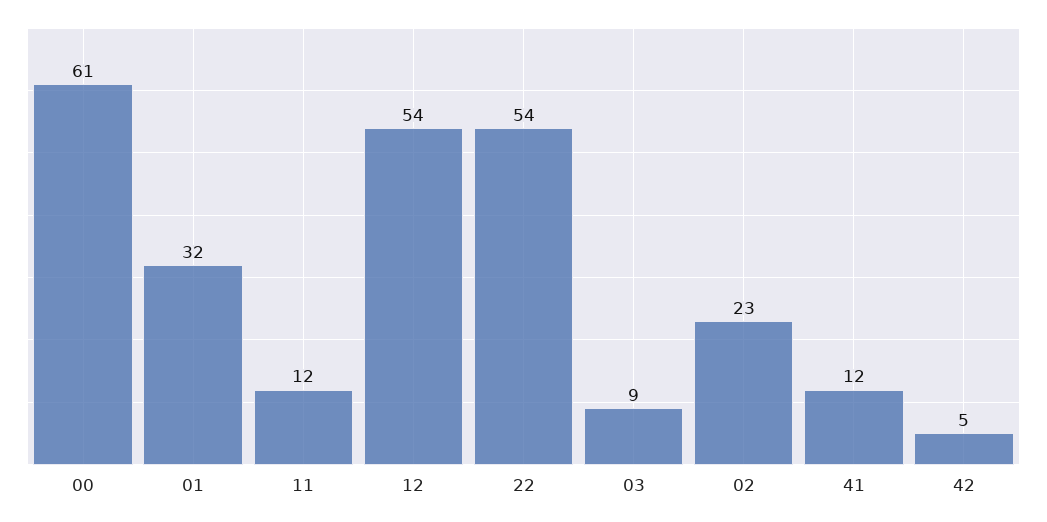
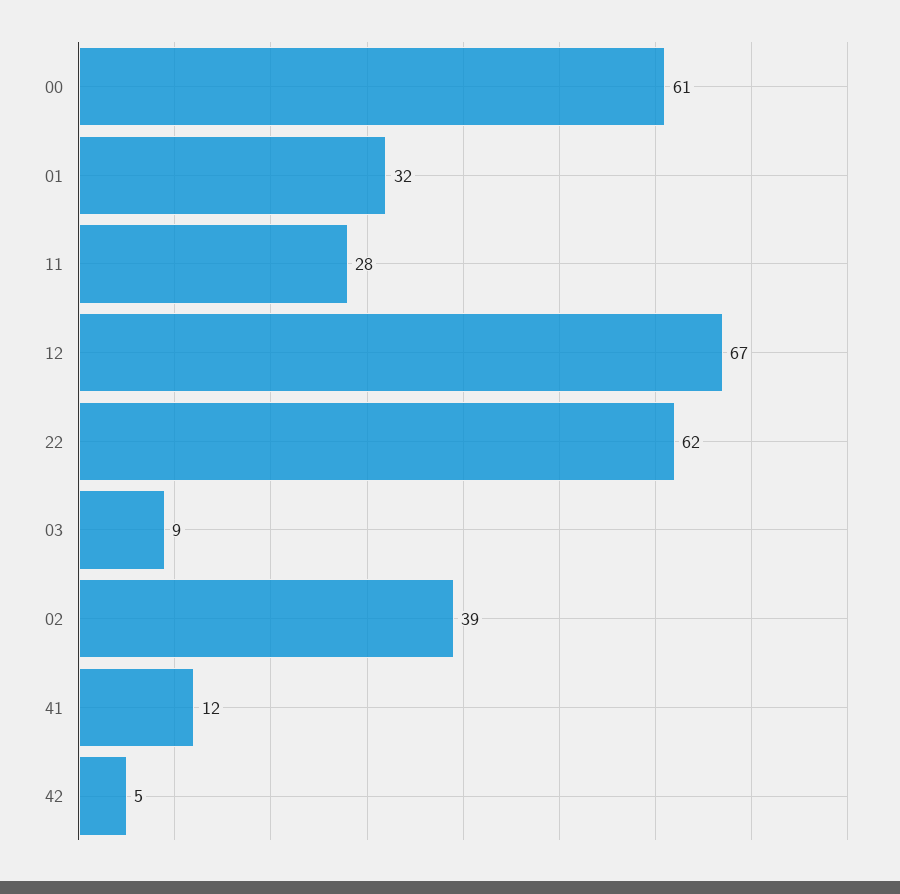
11: 12 -> 28
12: 54 -> 67
22: 54 -> 62
02: 23 -> 39

